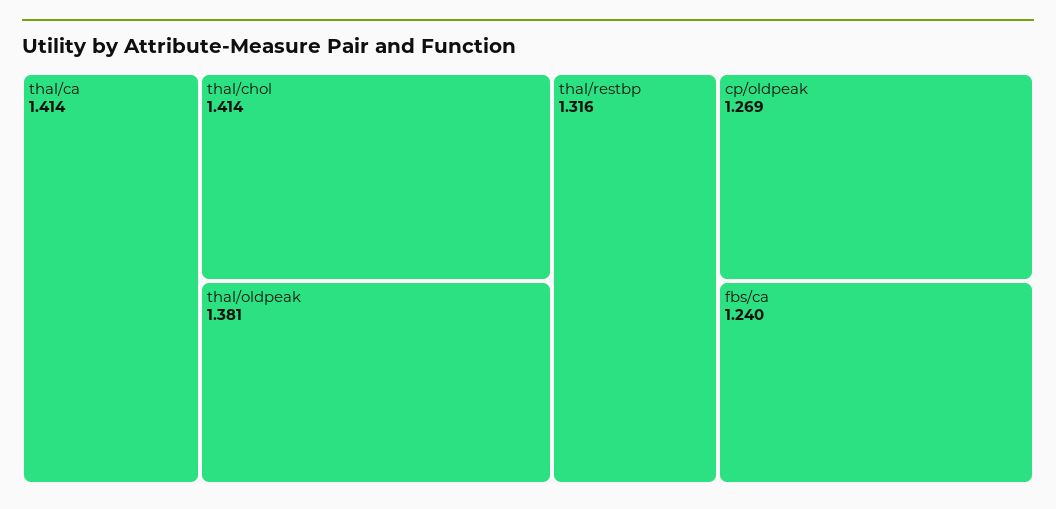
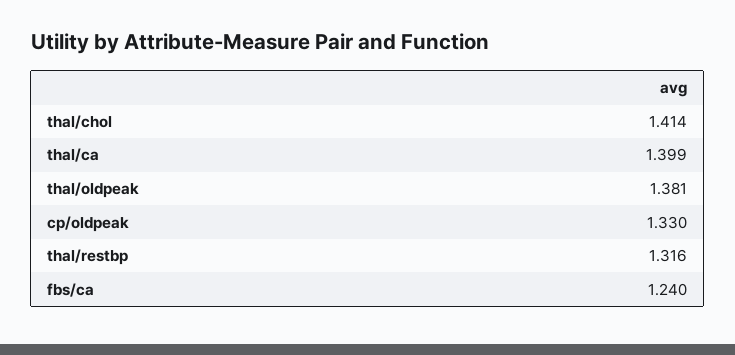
thal/ca: 1.414 -> 1.399
cp/oldpeak: 1.269 -> 1.33

